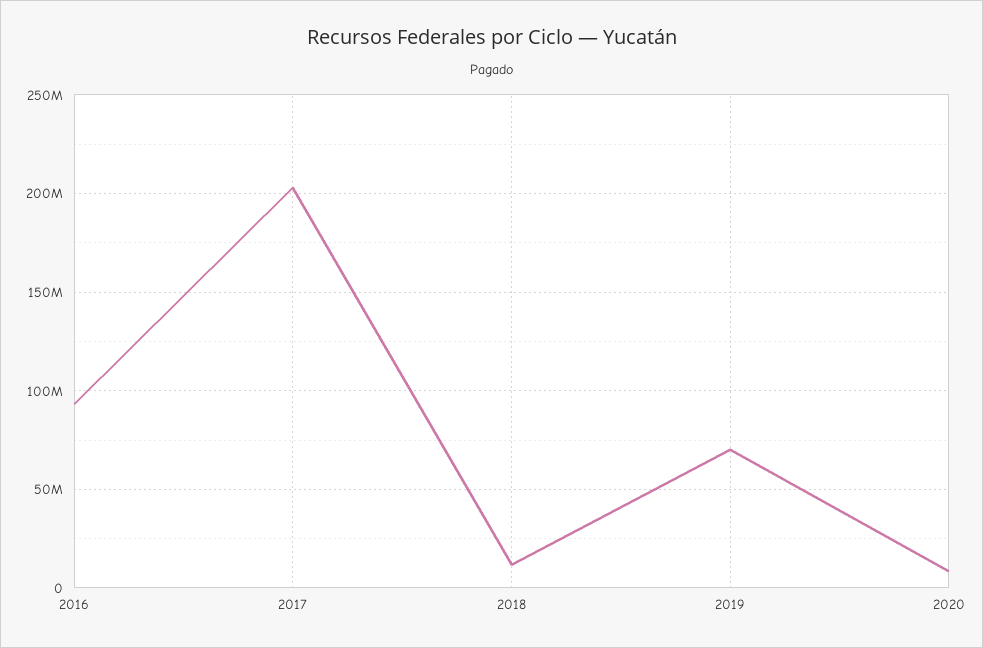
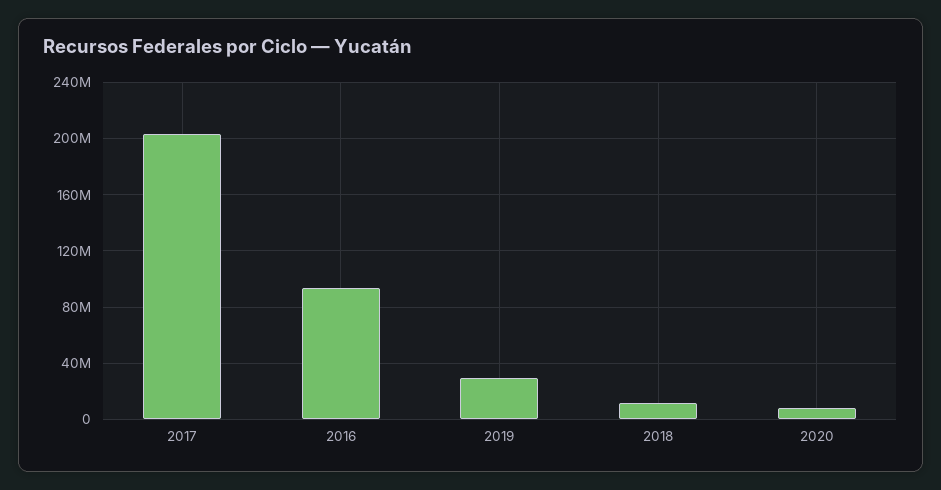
2019: 70000000 -> 30000000

